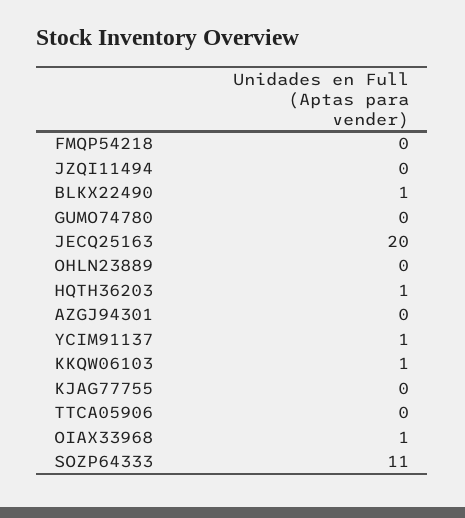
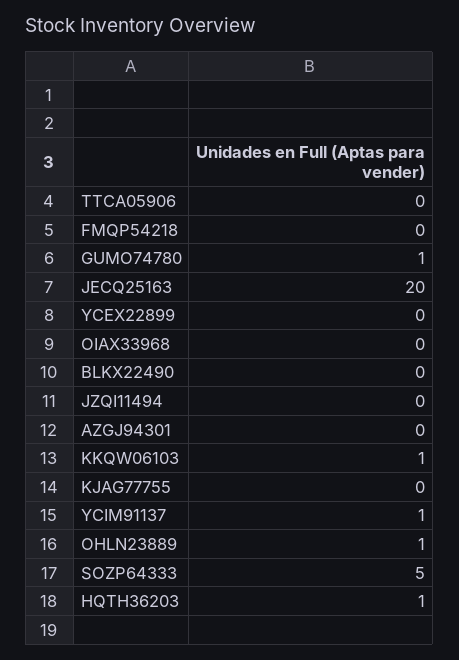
BLKX22490: 1 -> 0
GUMO74780: 0 -> 1
OHLN23889: 0 -> 1
OIAX33968: 1 -> 0
SOZP64333: 11 -> 5
YCEX22899: none -> 0

